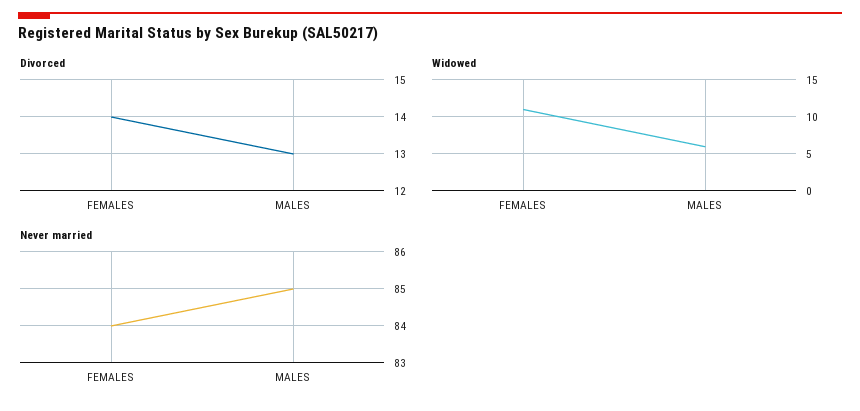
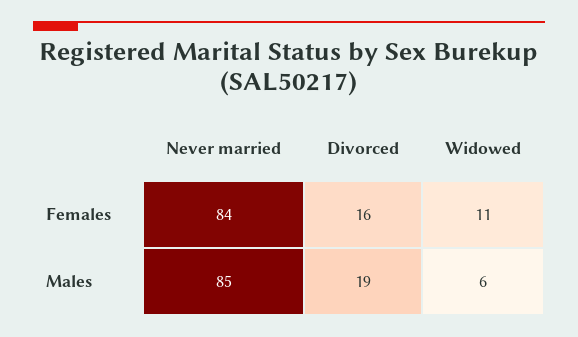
Divorced, FEMALES: 14 -> 16
Divorced, MALES: 13 -> 19

